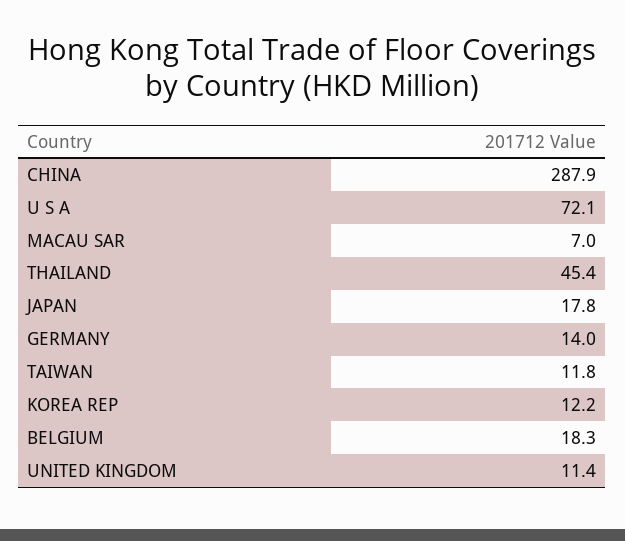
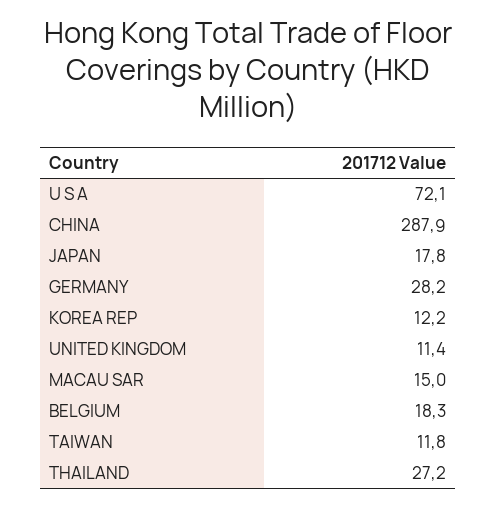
MACAU SAR: 7 -> 15
THAILAND: 45.4 -> 27.2
GERMANY: 14 -> 28.2

